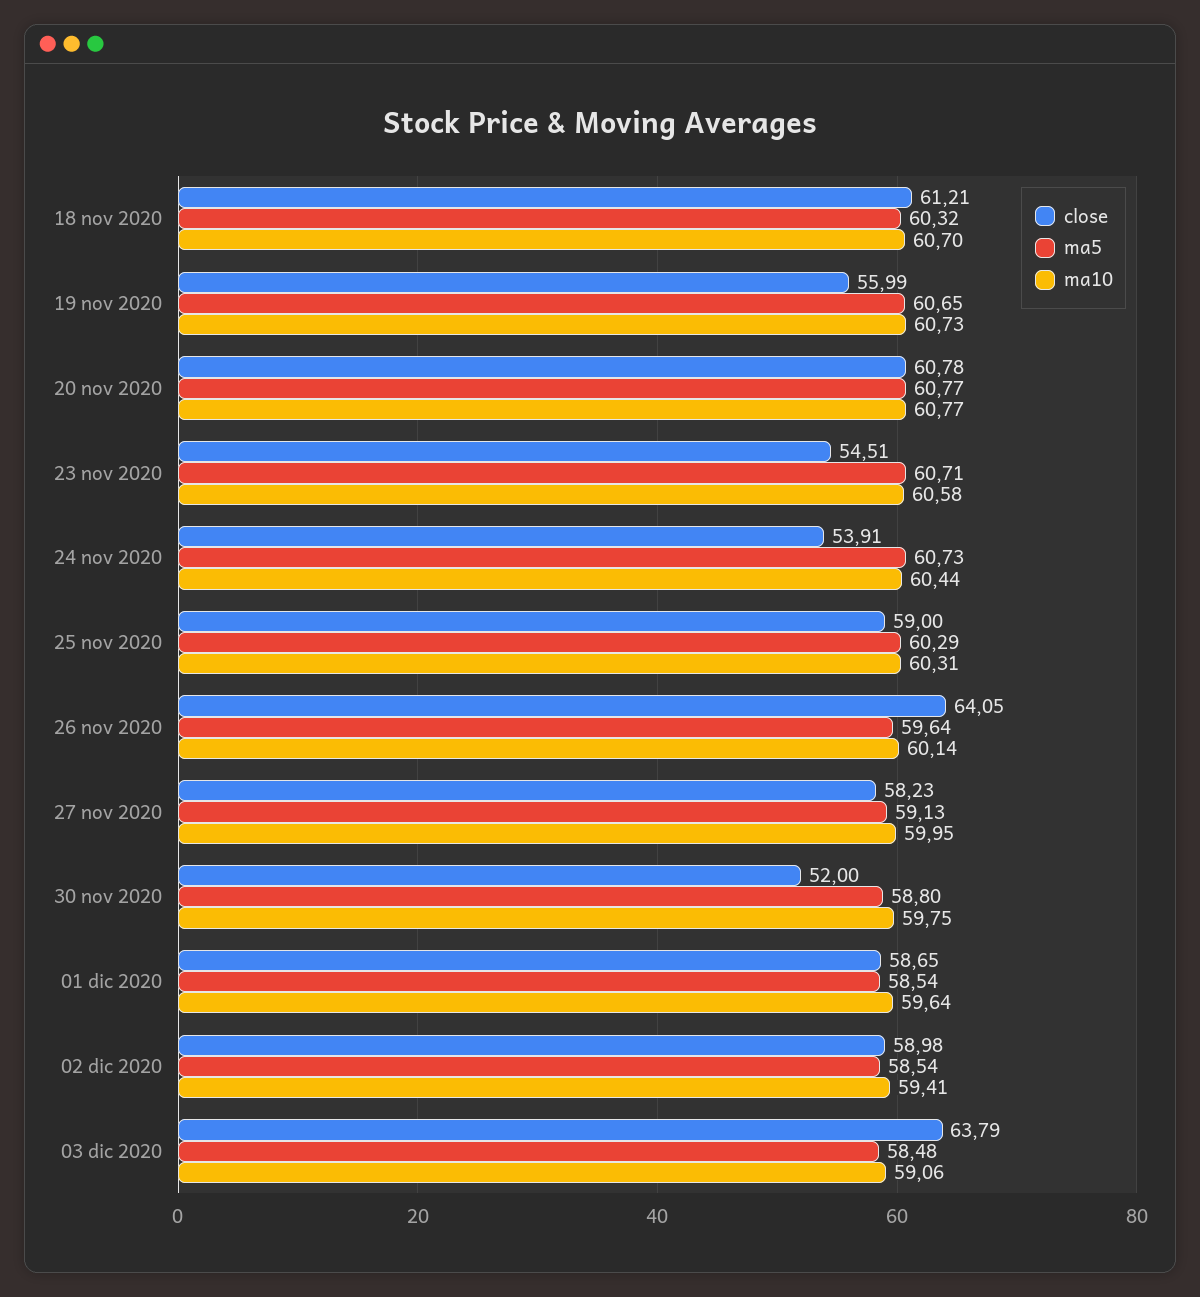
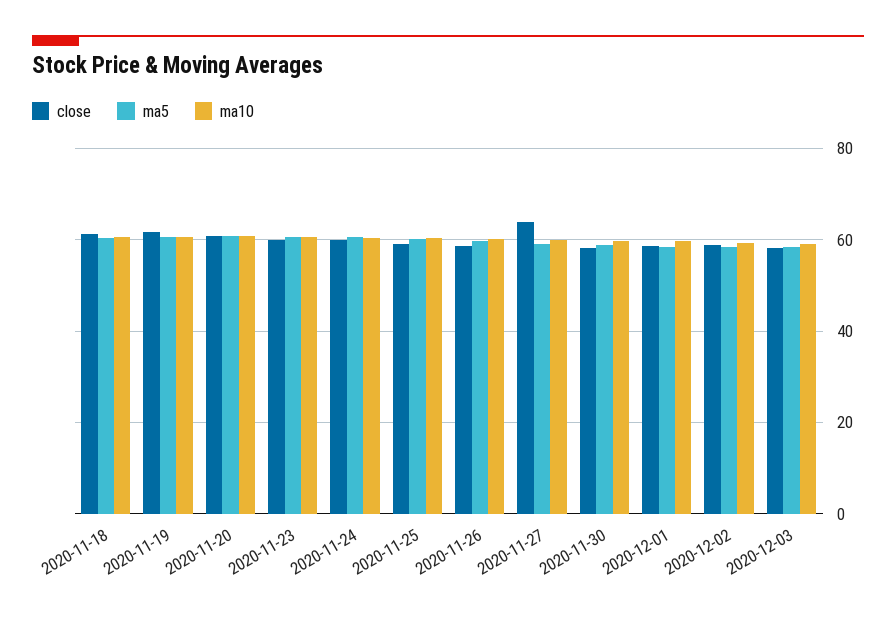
close, 19 nov 2020: 55.99 -> 62
close, 23 nov 2020: 54.51 -> 60
close, 24 nov 2020: 53.91 -> 60
close, 26 nov 2020: 64.05 -> 58
close, 27 nov 2020: 58.23 -> 64
close, 30 nov 2020: 52 -> 58
close, 03 dic 2020: 63.79 -> 58

